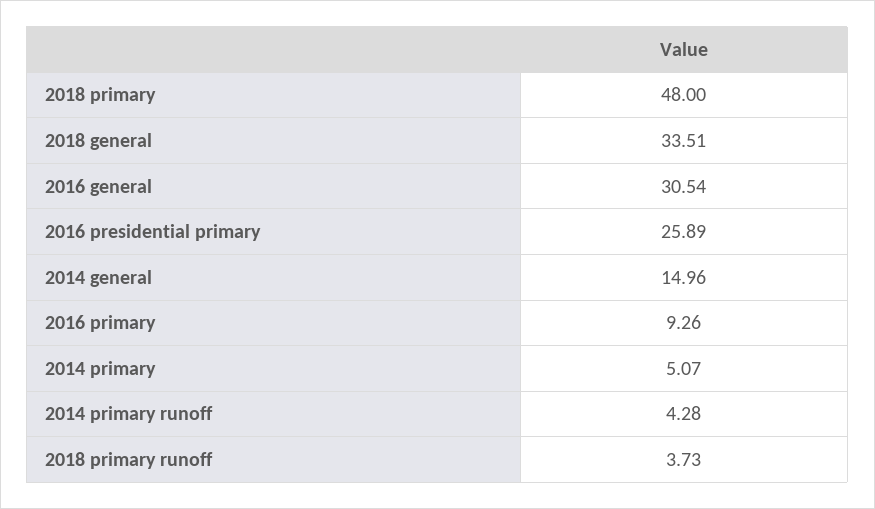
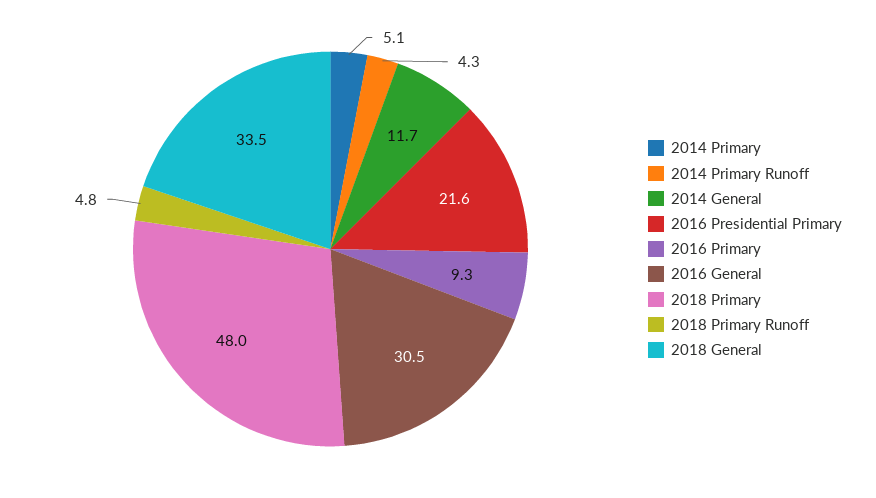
2016 presidential primary: 25.89 -> 21.6
2014 general: 14.96 -> 11.7
2018 primary runoff: 3.73 -> 4.8

